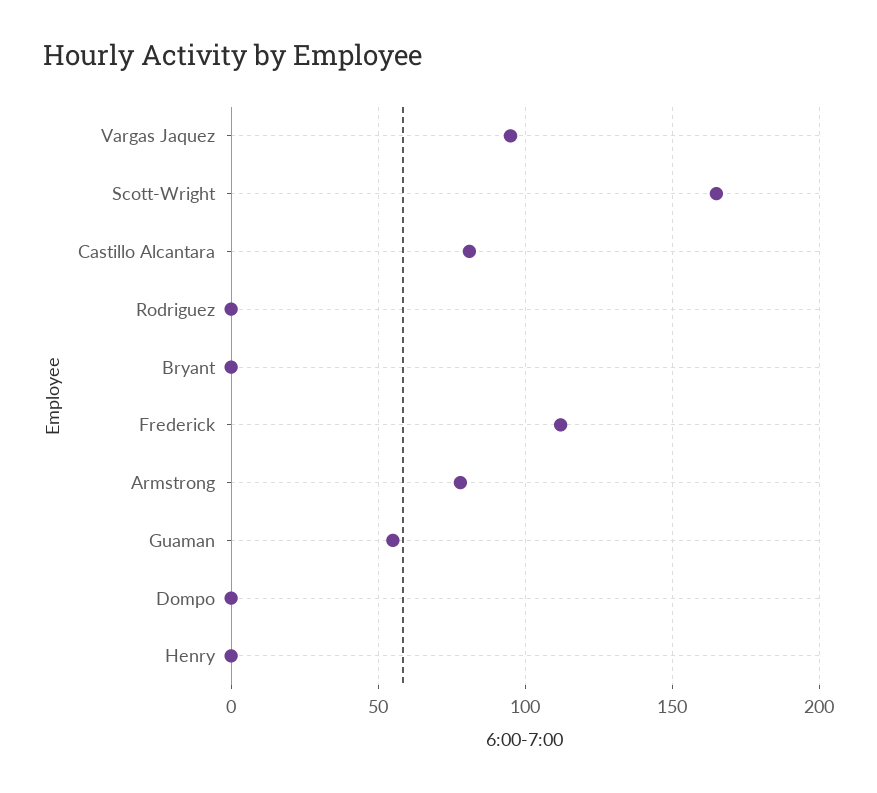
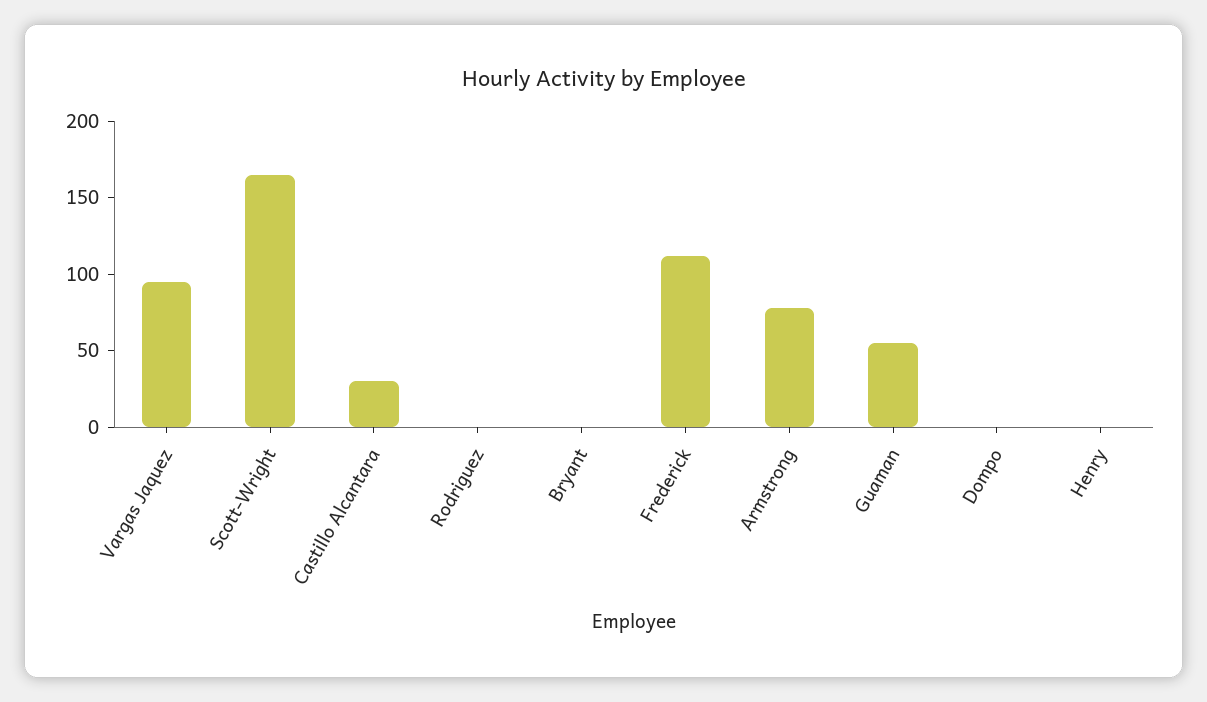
Castillo Alcantara: 80 -> 30

